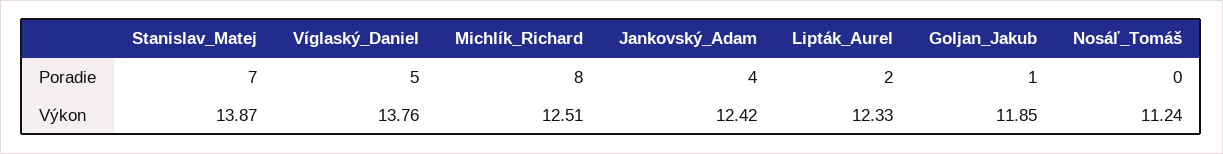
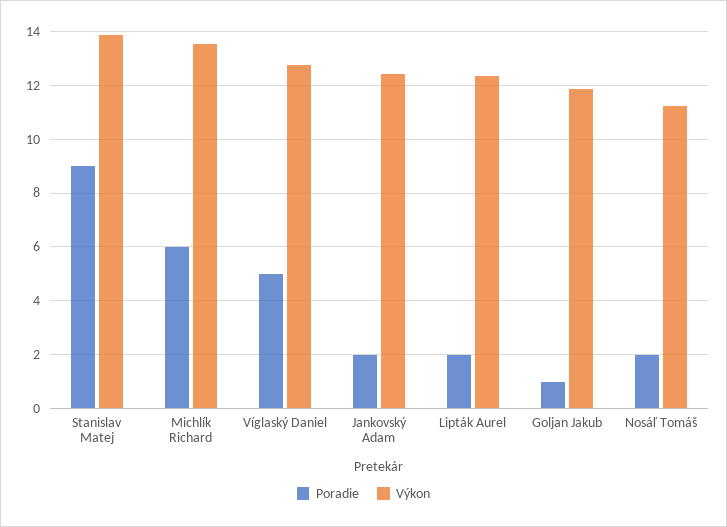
Poradie, Stanislav_Matej: 7 -> 9
Poradie, Michlík_Richard: 8 -> 6
Poradie, Jankovský_Adam: 4 -> 2
Poradie, Nosáľ_Tomáš: 0 -> 2
Výkon, Víglaský_Daniel: 13.76 -> 12.75
Výkon, Michlík_Richard: 12.51 -> 13.5

